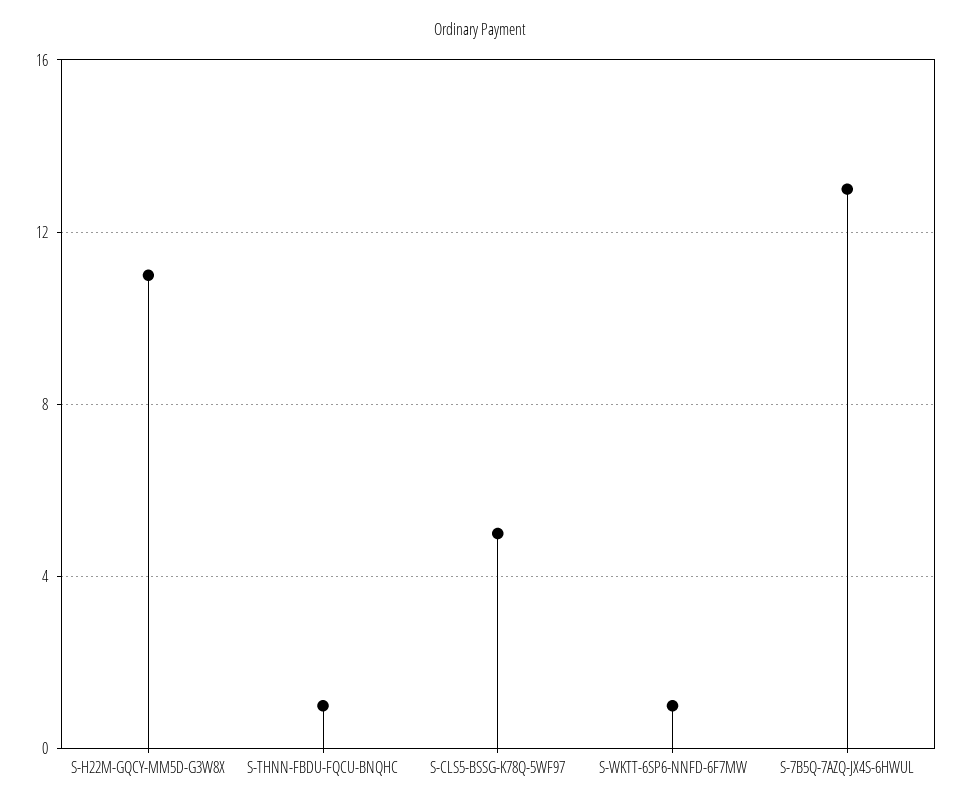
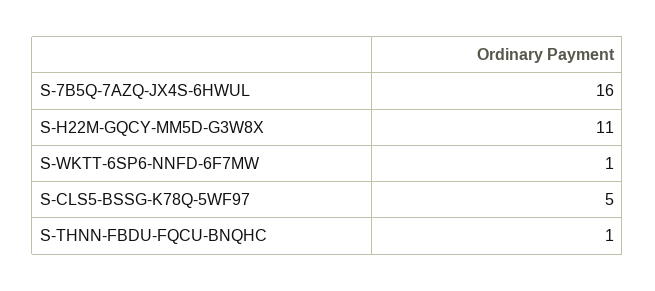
S-7B5Q-7AZQ-JX4S-6HWUL: 13 -> 16

